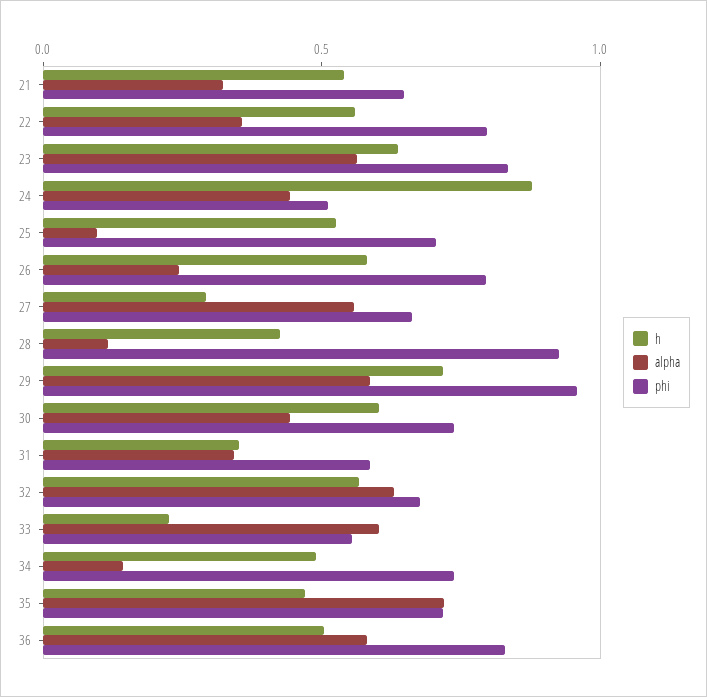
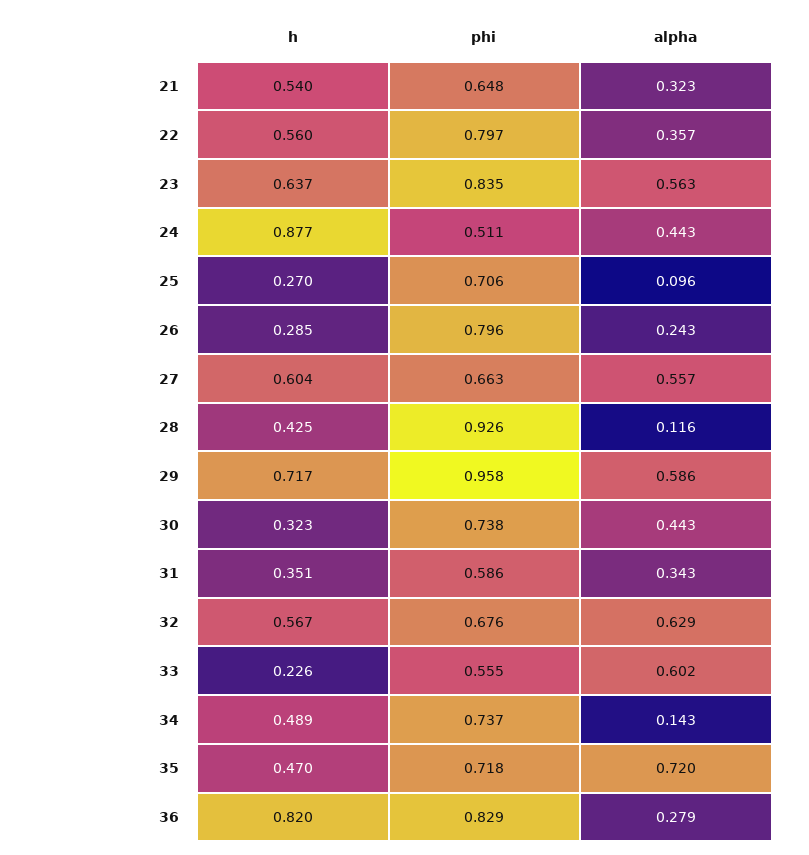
h, 25: 0.5 -> 0.27
h, 26: 0.6 -> 0.285
h, 27: 0.3 -> 0.604
h, 30: 0.6 -> 0.323
h, 36: 0.5 -> 0.82
alpha, 36: 0.6 -> 0.279

